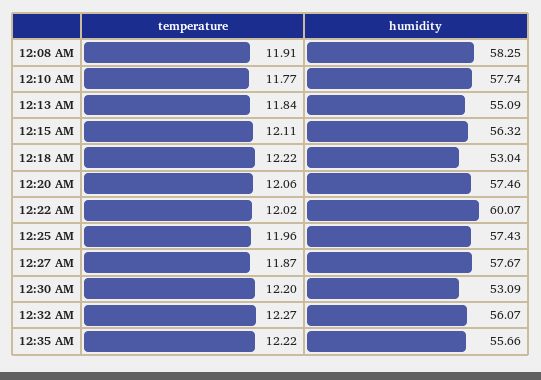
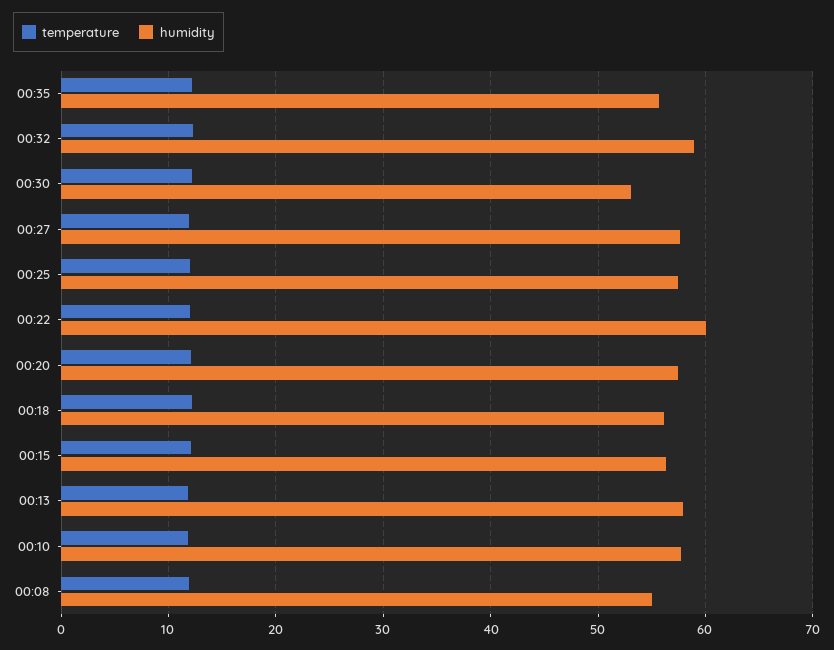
humidity, 12:08 AM: 58.25 -> 55
humidity, 12:13 AM: 55.09 -> 58
humidity, 12:18 AM: 53.04 -> 56
humidity, 12:32 AM: 56.07 -> 59

